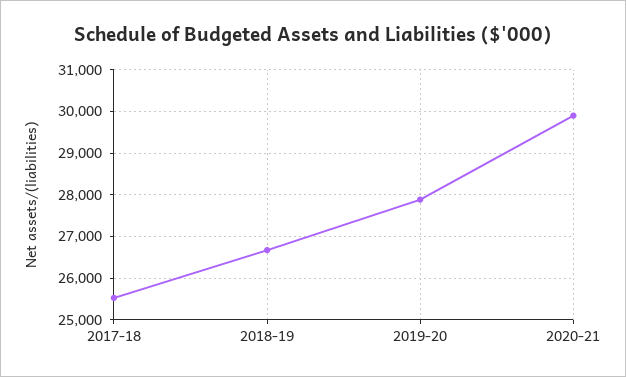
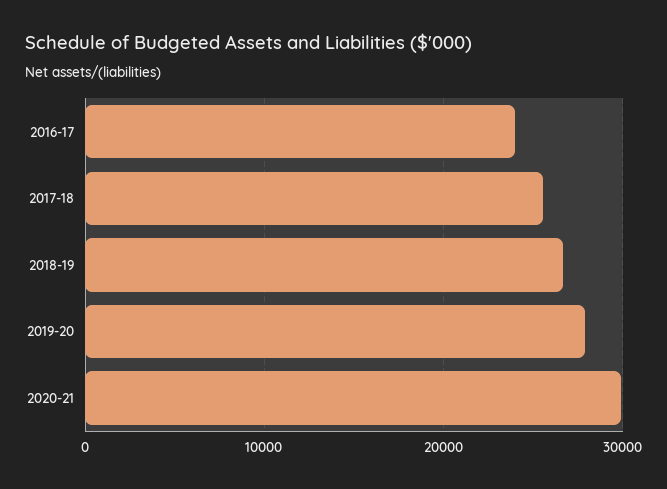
2016-17: none -> 24000

